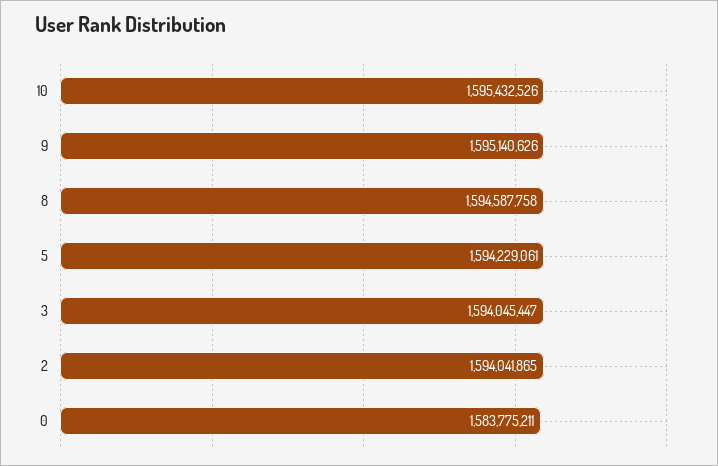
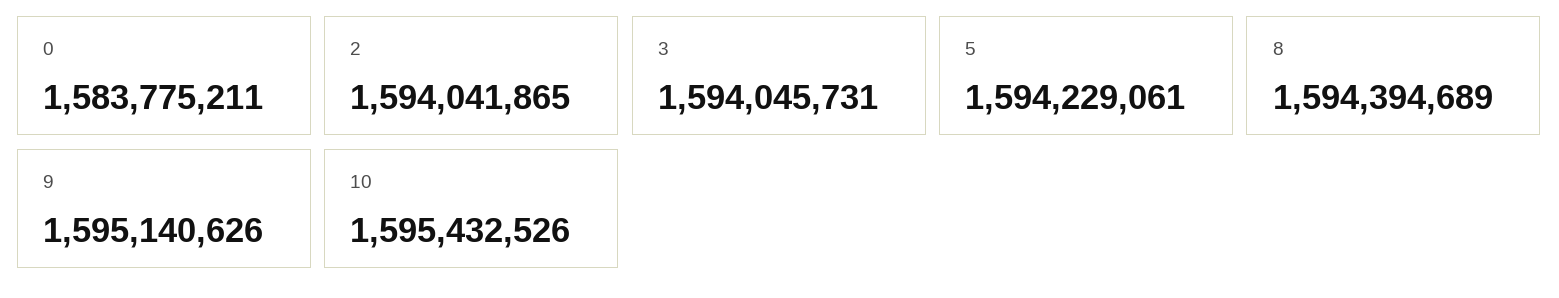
8: 1594587758 -> 1594394689
3: 1594045447 -> 1594045731

